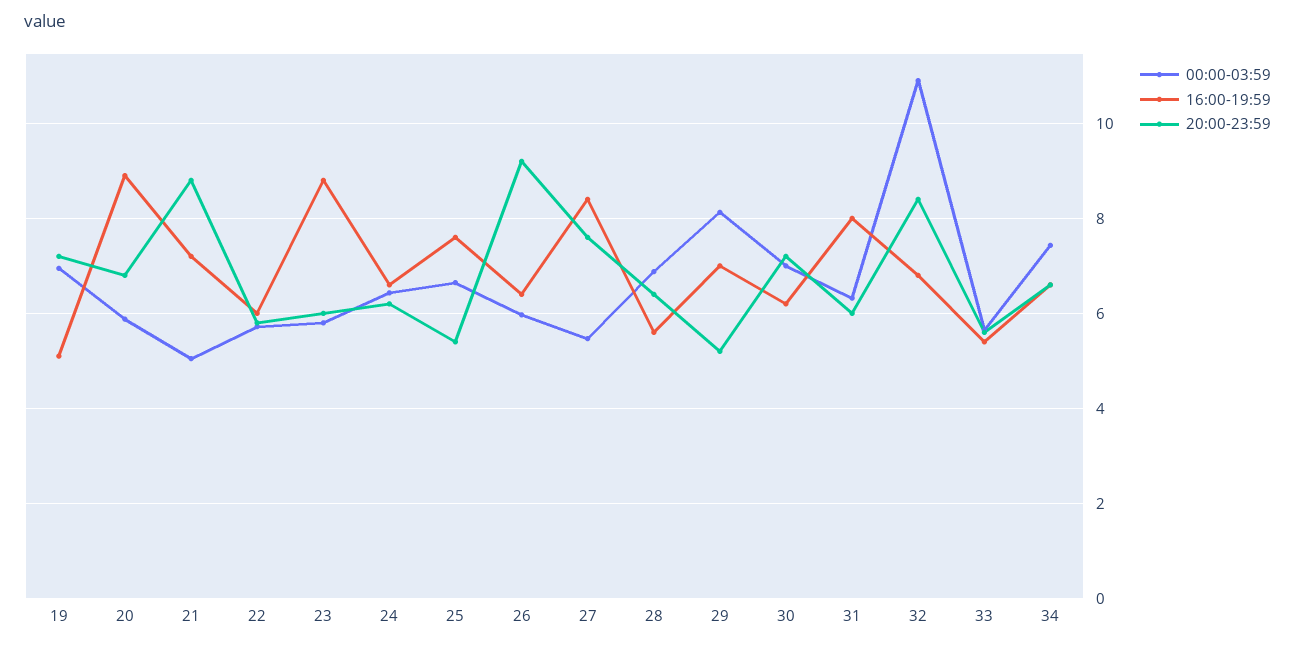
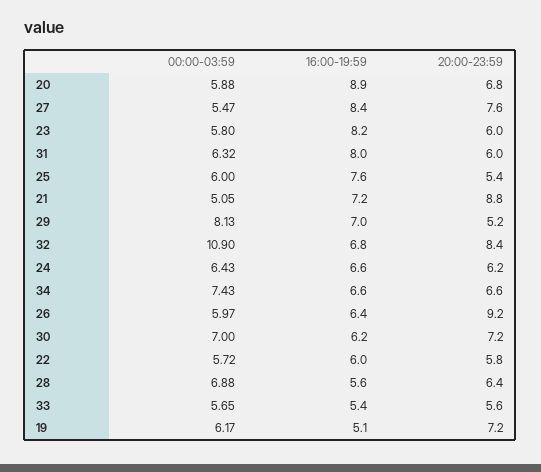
00:00-03:59, 19: 7 -> 6.17
16:00-19:59, 23: 8.8 -> 8.2
00:00-03:59, 25: 6.6 -> 6

